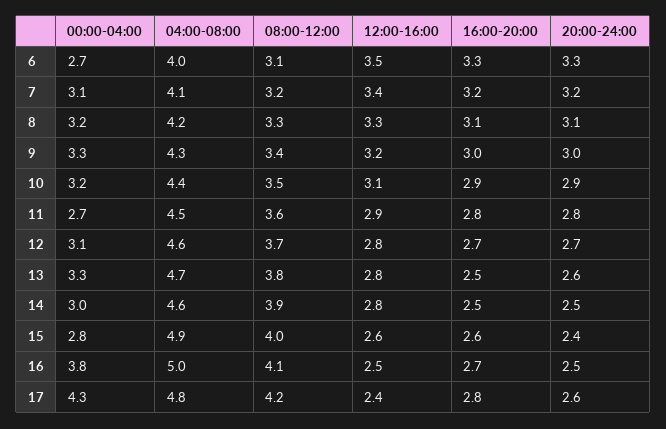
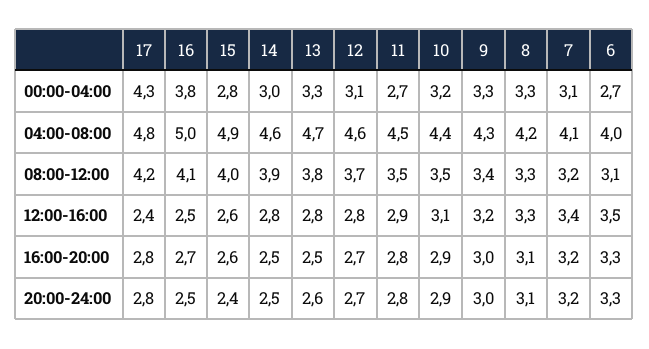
00:00-04:00, 8: 3.2 -> 3.3
08:00-12:00, 11: 3.6 -> 3.5
20:00-24:00, 17: 2.6 -> 2.8

